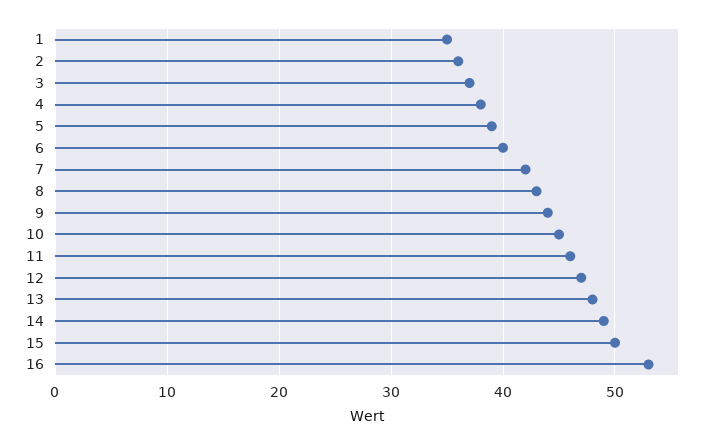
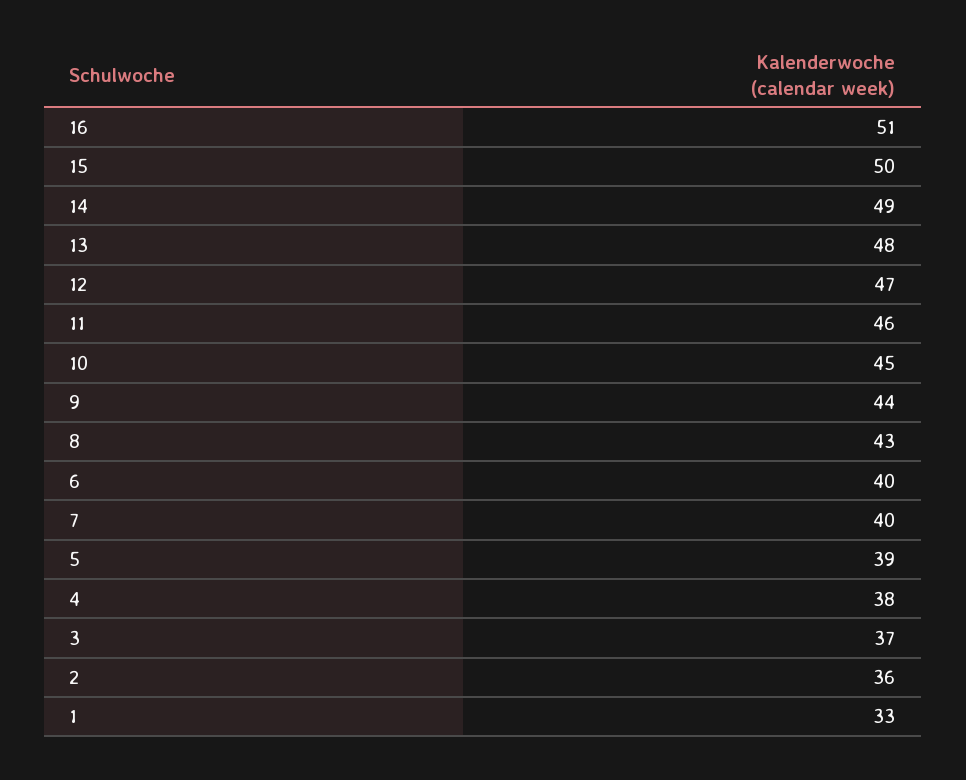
1: 35 -> 33
7: 42 -> 40
16: 53 -> 51

